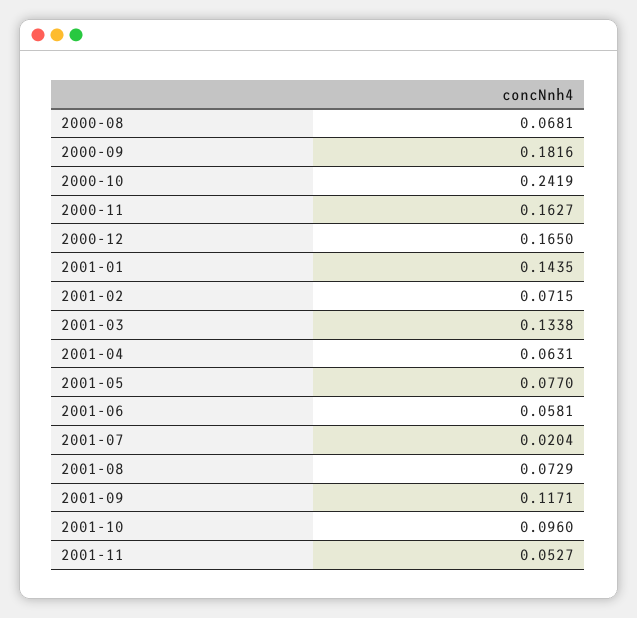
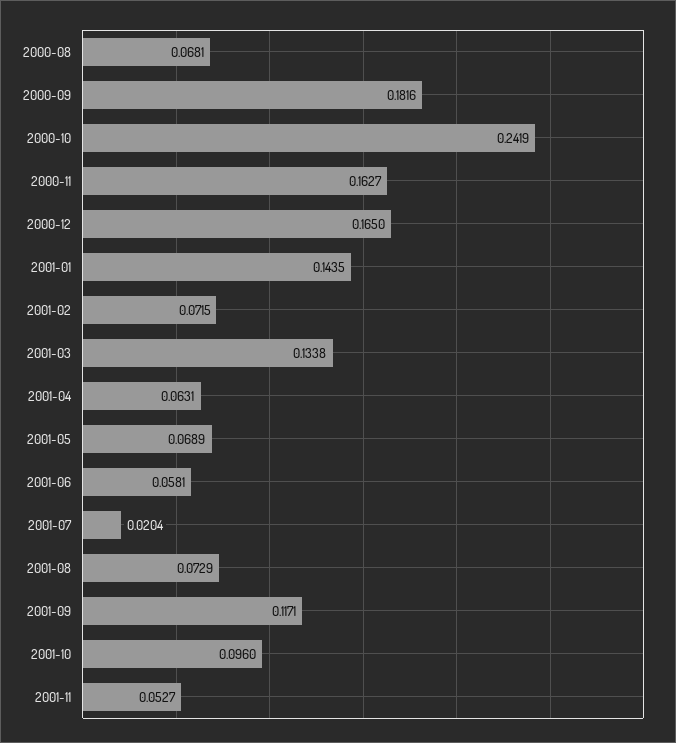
2001-05: 0.077 -> 0.0689

